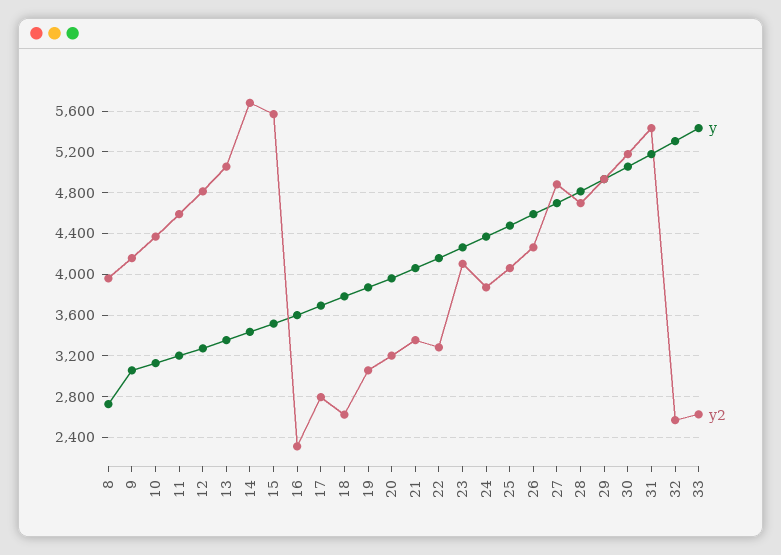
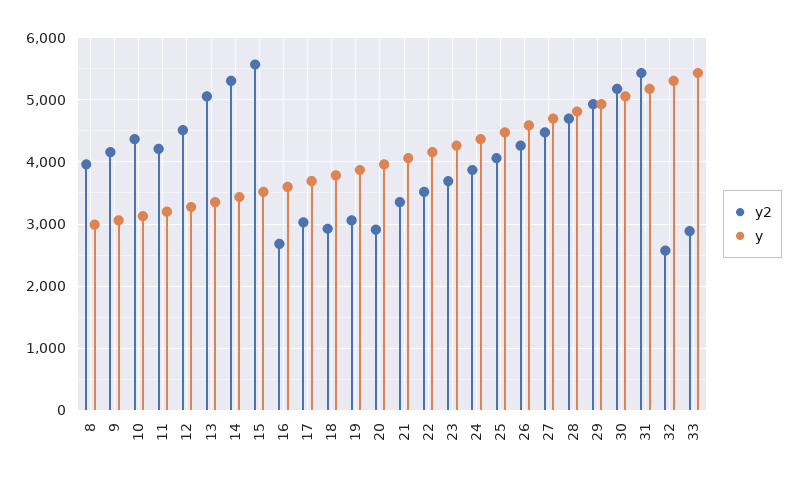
y, 8: 2700 -> 3000
y2, 11: 4600 -> 4200
y2, 12: 4800 -> 4500
y2, 14: 5700 -> 5300
y2, 16: 2300 -> 2700
y2, 17: 2800 -> 3000
y2, 18: 2600 -> 2900
y2, 20: 3200 -> 2900
y2, 22: 3300 -> 3500
y2, 23: 4100 -> 3700
y2, 27: 4900 -> 4500
y2, 33: 2600 -> 2900

